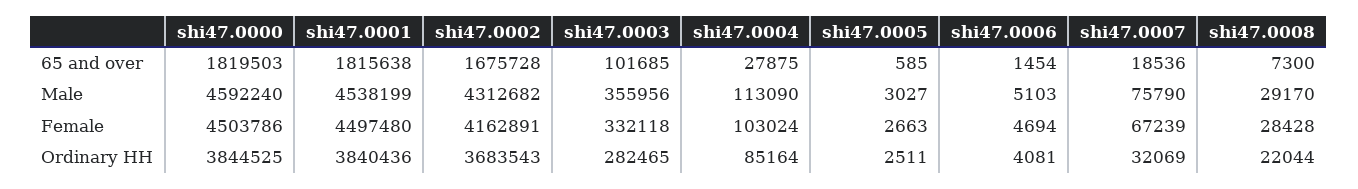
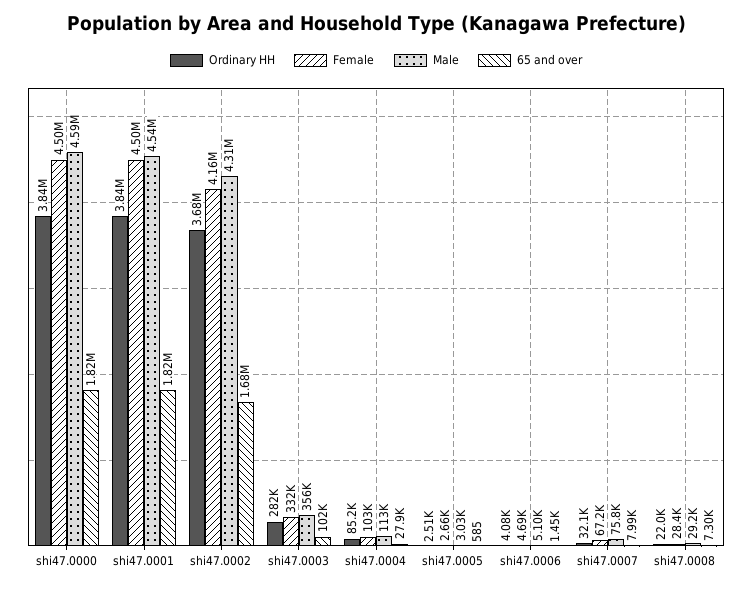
65 and over, shi47.0007: 18536 -> 7990

